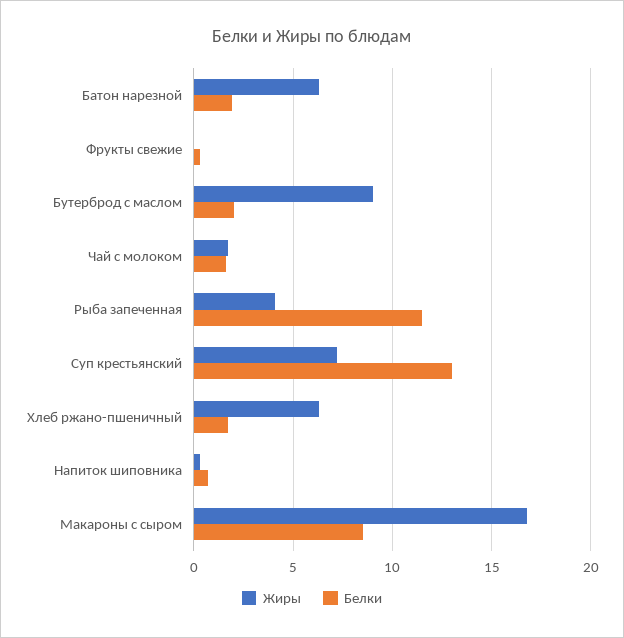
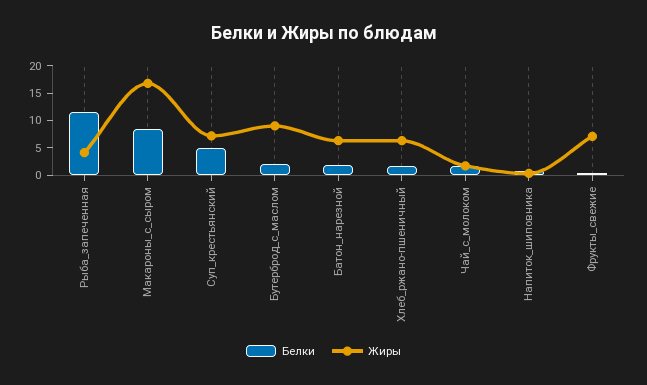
Жиры, Фрукты свежие: 0 -> 7.5
Белки, Суп крестьянский: 13 -> 5

